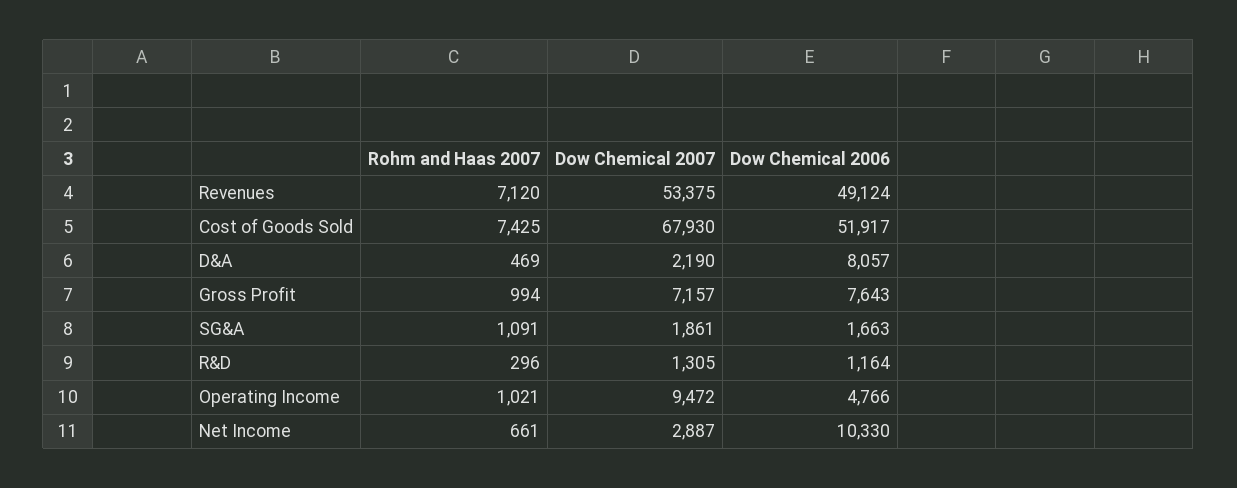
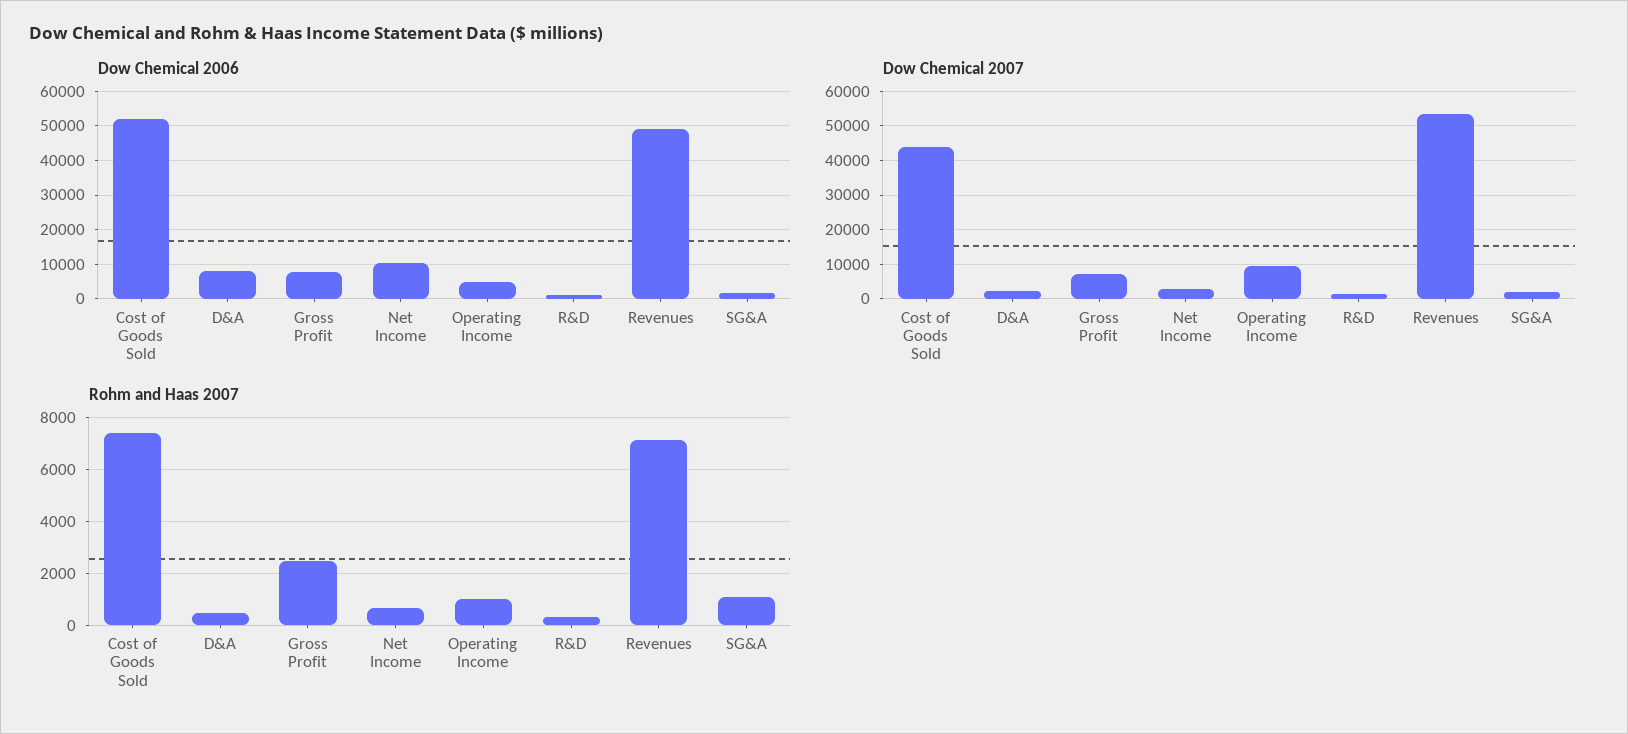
Dow Chemical 2007, Cost of Goods Sold: 67930 -> 44000
Rohm and Haas 2007, Gross Profit: 994 -> 2500

